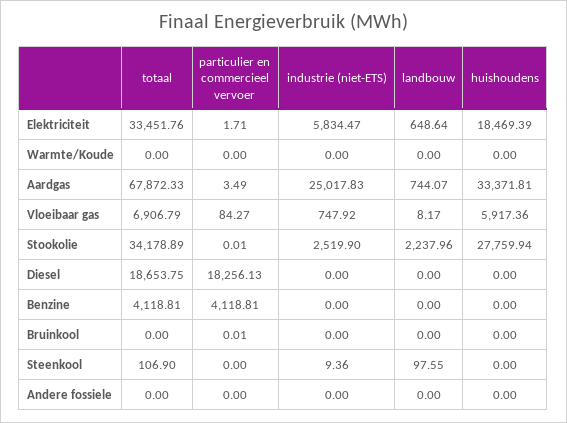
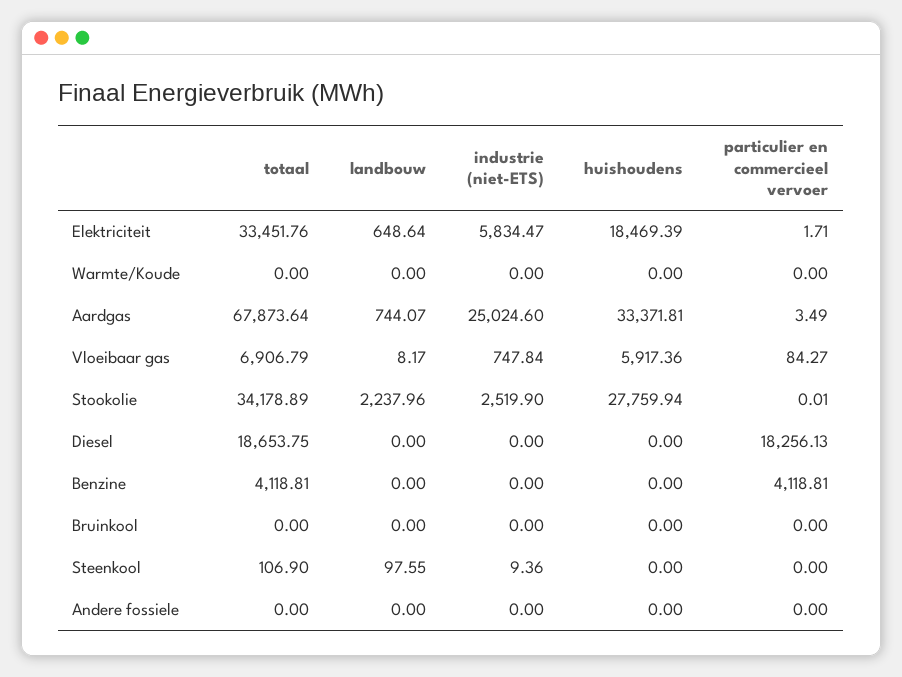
totaal, Aardgas: 67872.33 -> 67873.64
industrie (niet-ETS), Aardgas: 25017.83 -> 25024.6
industrie (niet-ETS), Vloeibaar gas: 747.92 -> 747.84
particulier en commercieel vervoer, Bruinkool: 0.01 -> 0

